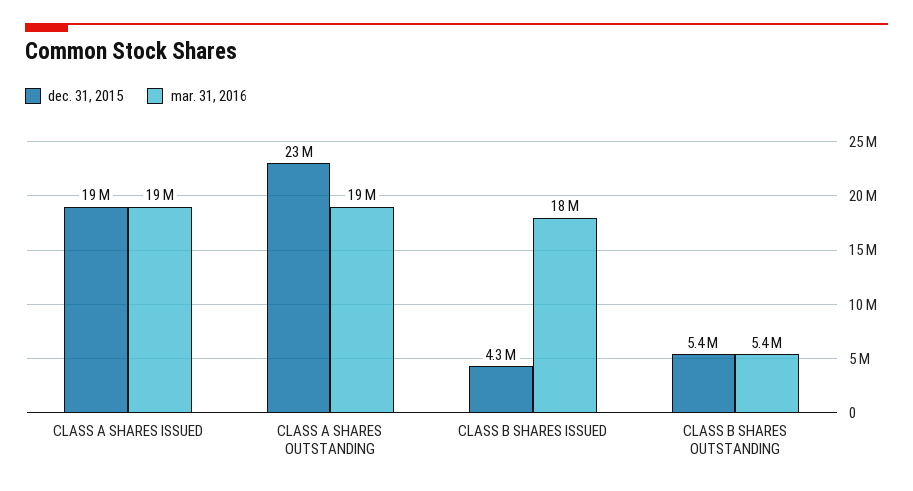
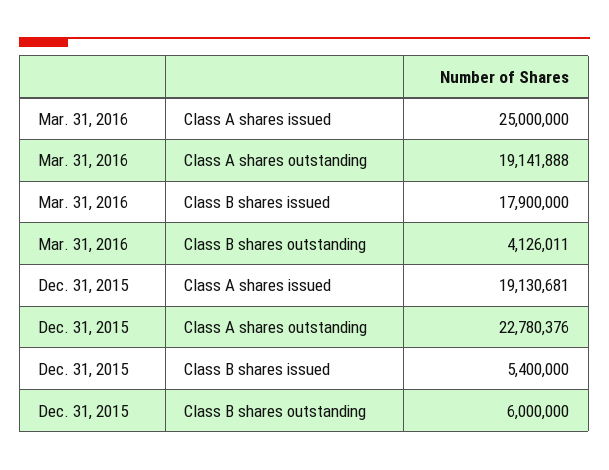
mar. 31, 2016, CLASS A SHARES ISSUED: 19000000 -> 25000000
dec. 31, 2015, CLASS B SHARES ISSUED: 4300000 -> 5400000
dec. 31, 2015, CLASS B SHARES OUTSTANDING: 5400000 -> 6000000
mar. 31, 2016, CLASS B SHARES OUTSTANDING: 5400000 -> 4126011

